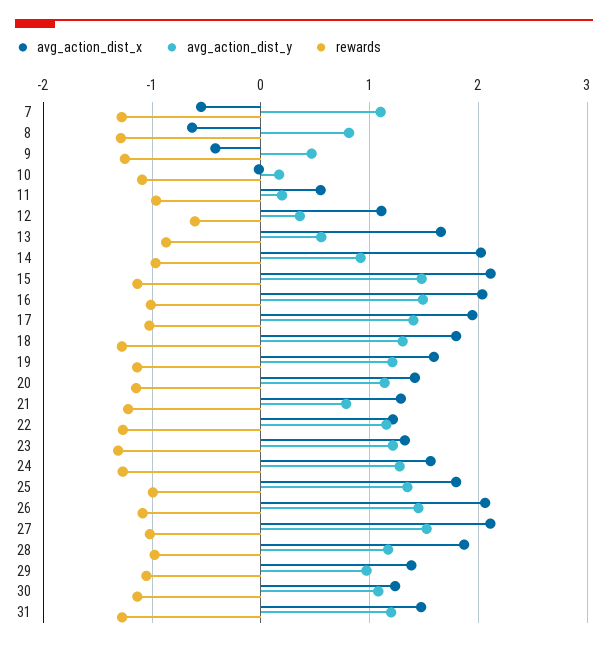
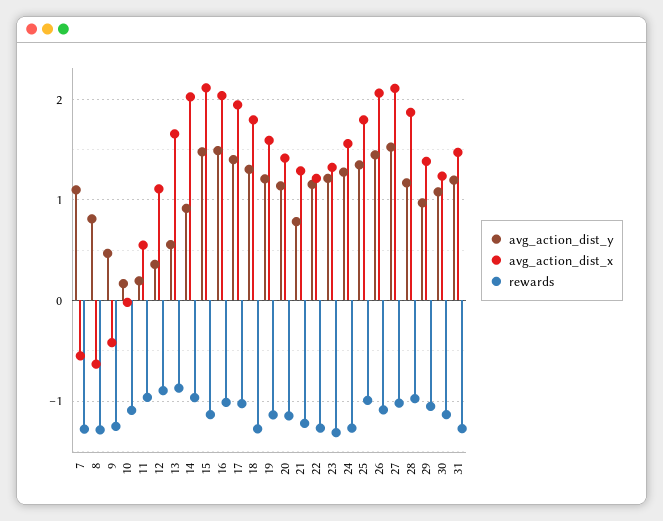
rewards, 12: -0.6 -> -0.9

